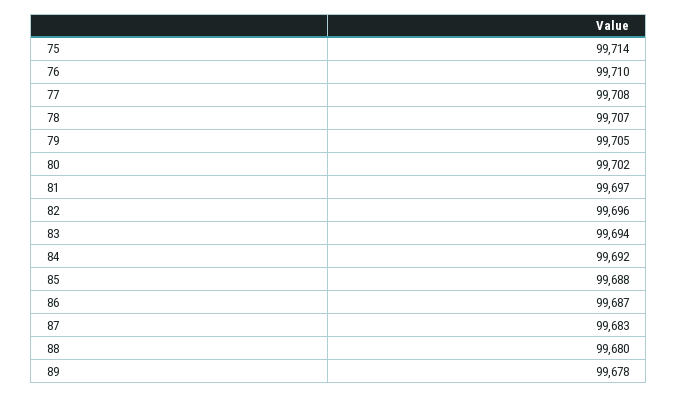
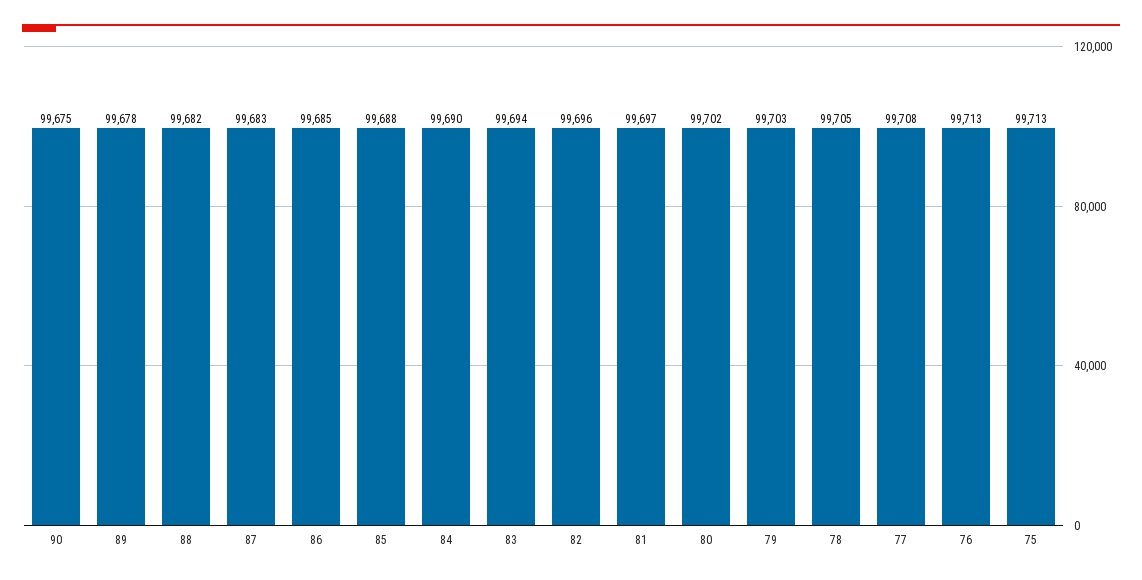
75: 99714 -> 99713
76: 99710 -> 99713
78: 99707 -> 99705
79: 99705 -> 99703
84: 99692 -> 99690
86: 99687 -> 99685
88: 99680 -> 99682
90: none -> 99675

